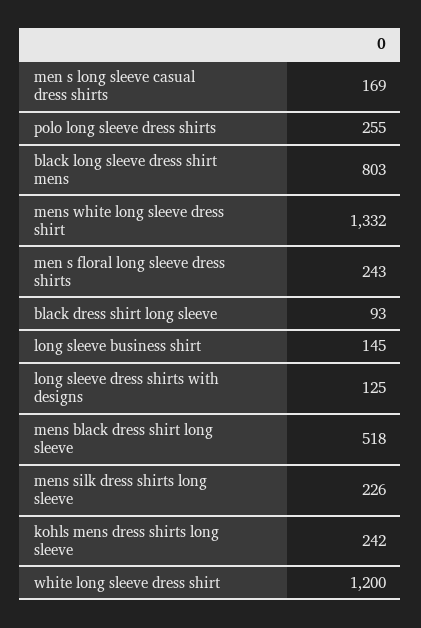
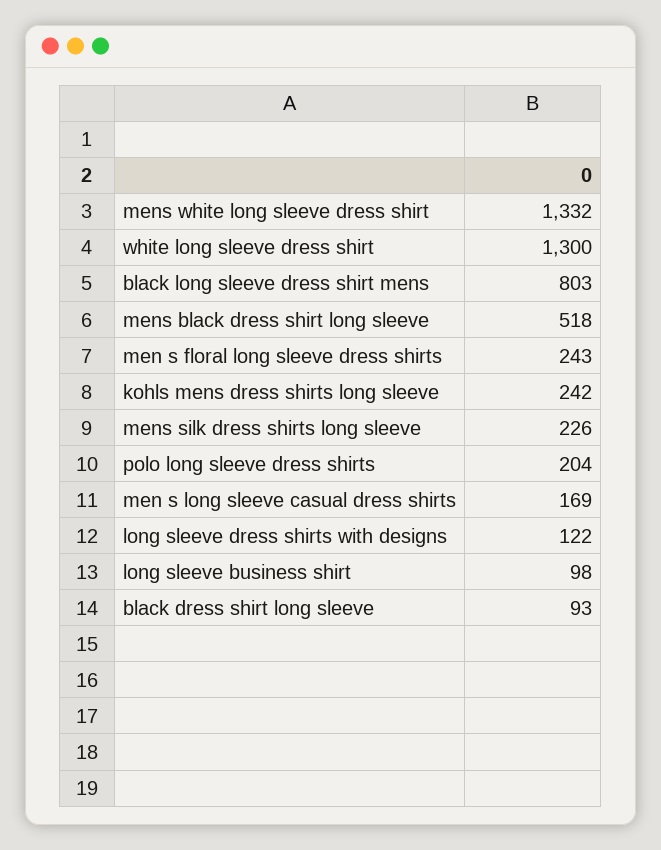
polo long sleeve dress shirts: 255 -> 204
long sleeve business shirt: 145 -> 98
long sleeve dress shirts with designs: 125 -> 122
white long sleeve dress shirt: 1200 -> 1300

